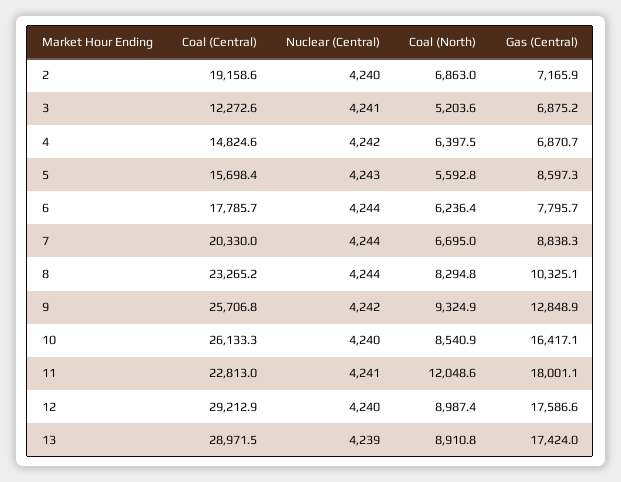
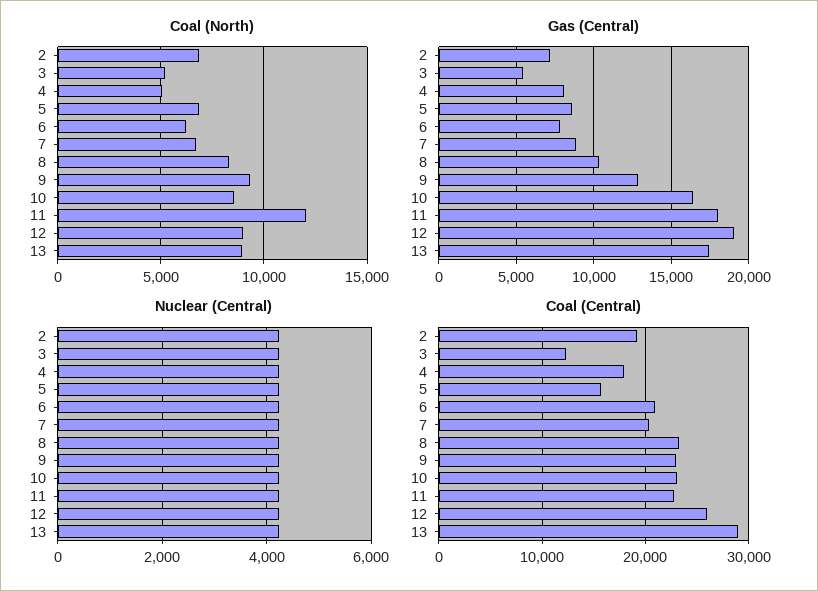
Gas (Central), 3: 6875.2 -> 5500
Coal (Central), 4: 14824.6 -> 18000
Coal (North), 4: 6397.5 -> 5000
Gas (Central), 4: 6870.7 -> 8000
Coal (North), 5: 5592.8 -> 7000
Coal (Central), 6: 17785.7 -> 21000
Coal (Central), 9: 25706.8 -> 23000
Coal (Central), 10: 26133.3 -> 23000
Coal (Central), 12: 29212.9 -> 26000
Gas (Central), 12: 17586.6 -> 19000

